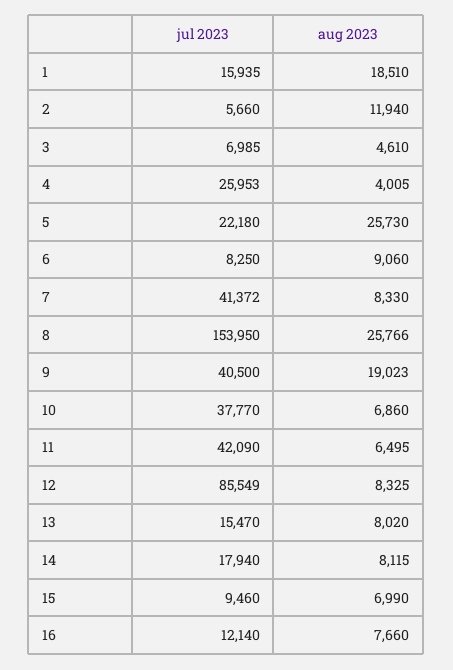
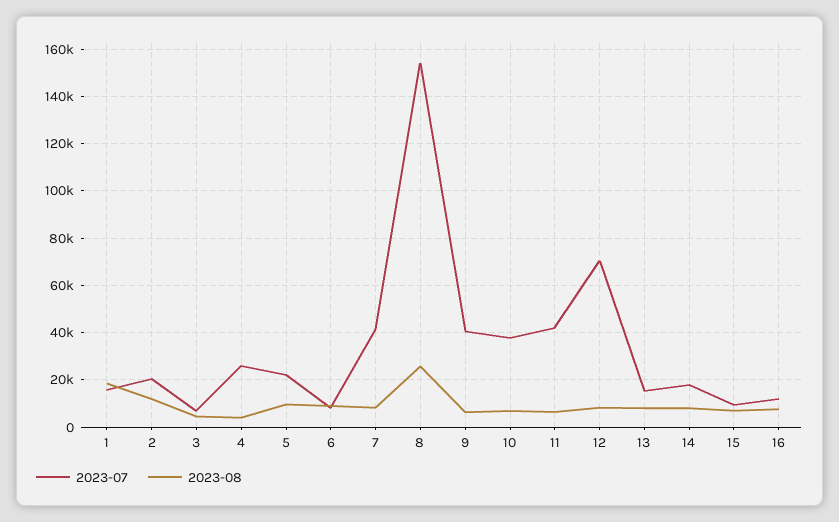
jul 2023, 2: 5660 -> 20000
aug 2023, 5: 25730 -> 10000
aug 2023, 9: 19023 -> 5000
jul 2023, 12: 85549 -> 70000

